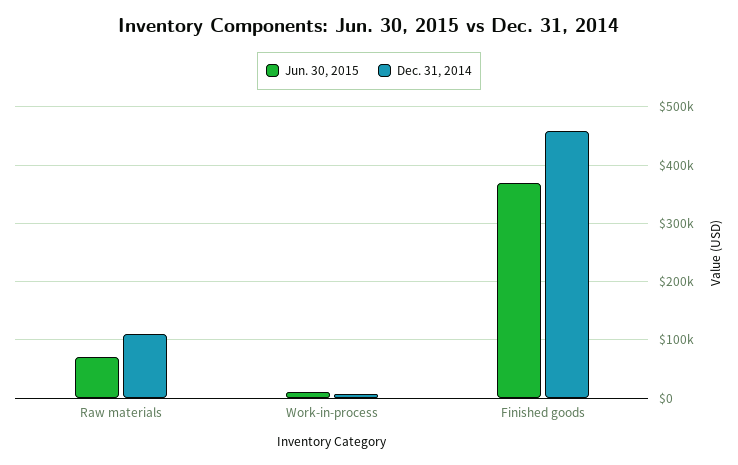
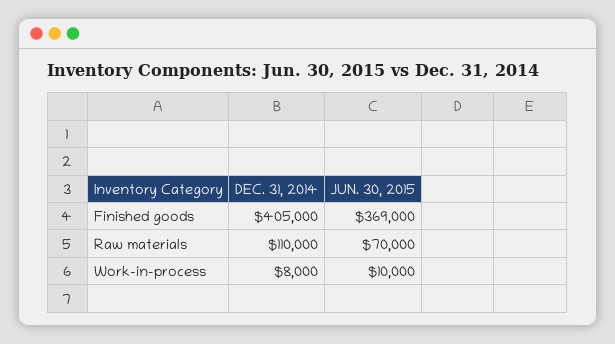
Dec. 31, 2014, Finished goods: 460000 -> 405000

